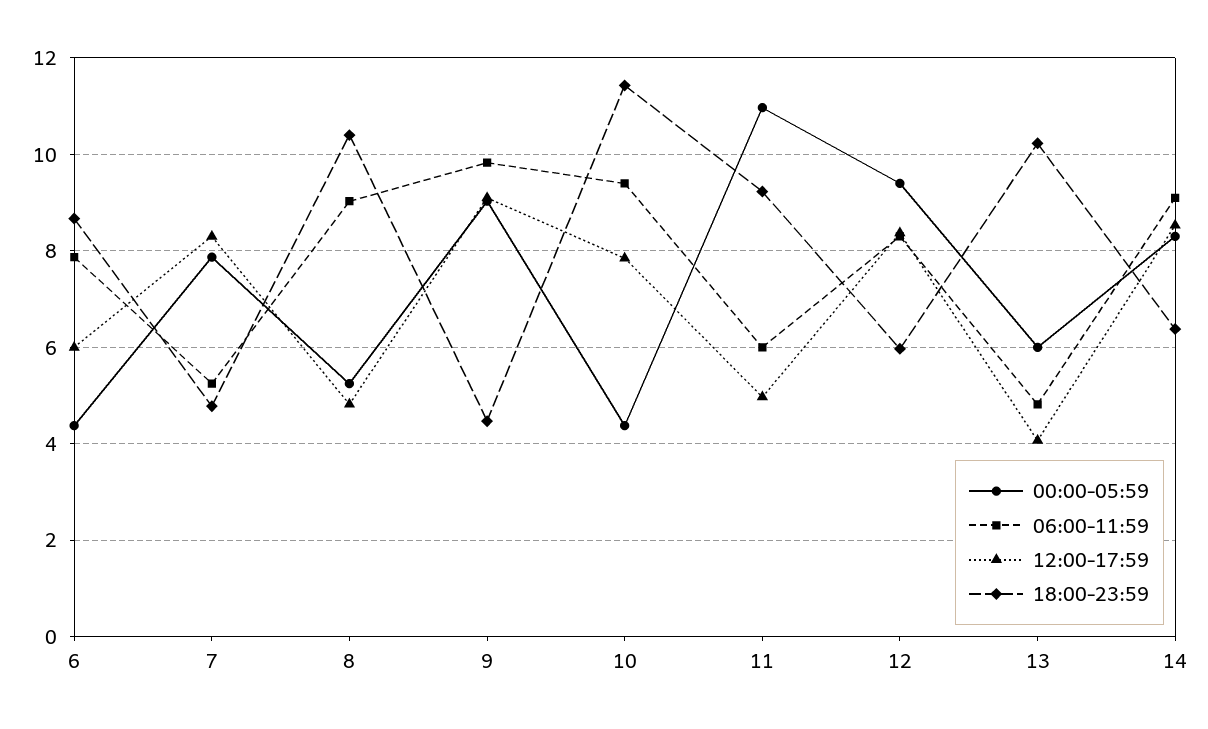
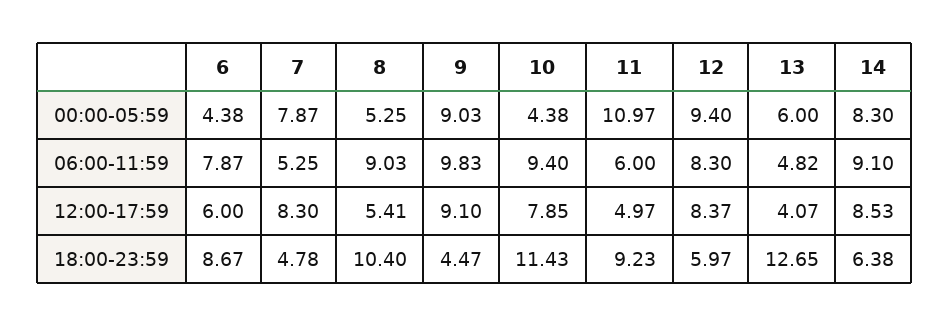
12:00-17:59, 8: 4.8 -> 5.41
18:00-23:59, 13: 10.2 -> 12.65

